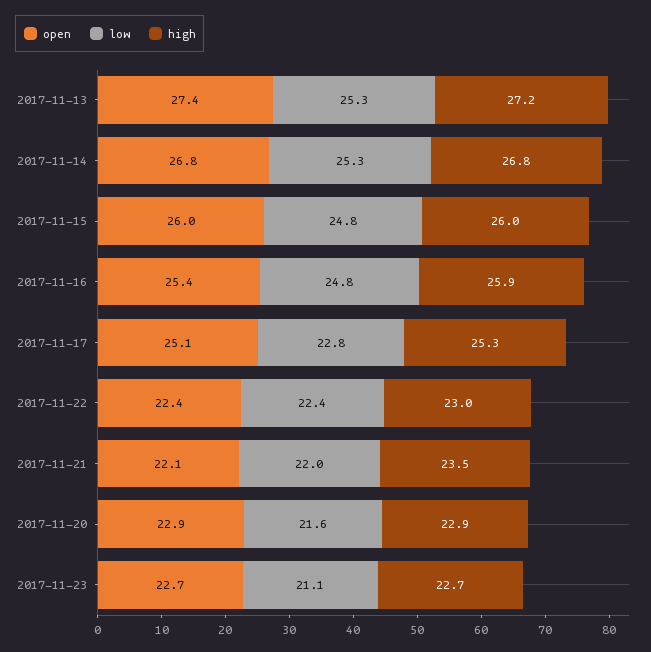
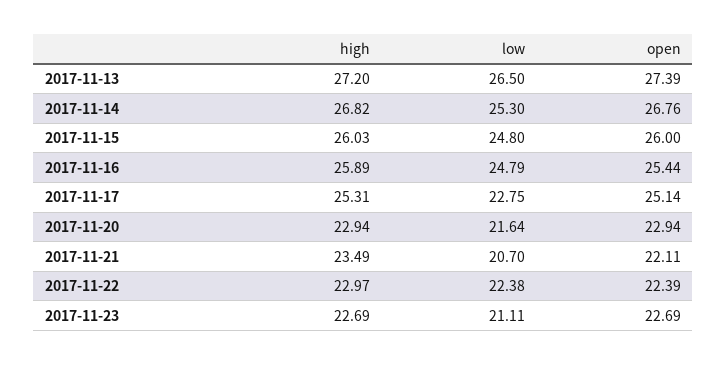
low, 2017-11-13: 25.3 -> 26.5
low, 2017-11-21: 22 -> 20.7

